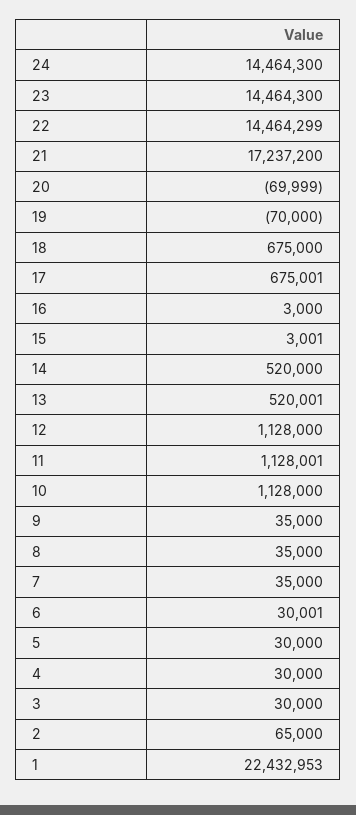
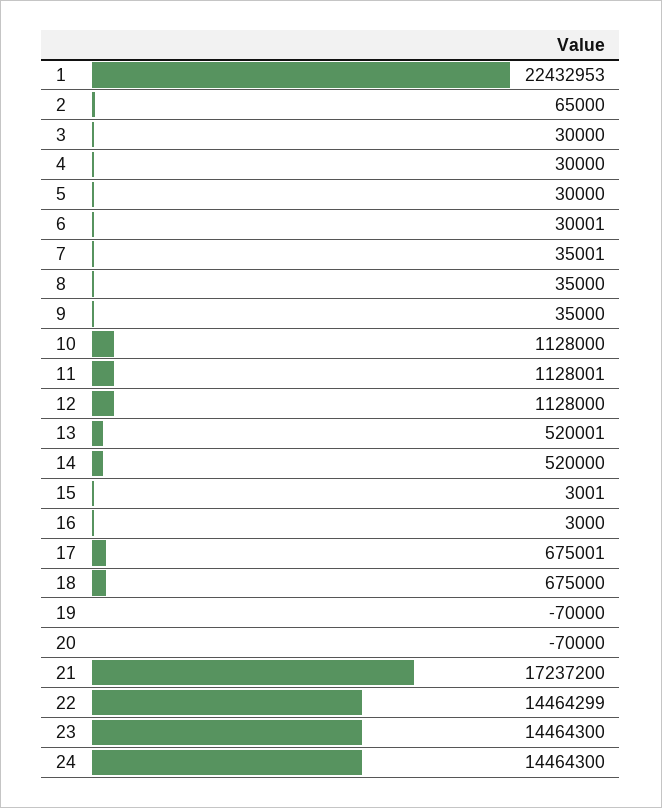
20: -69999 -> -70000
7: 35000 -> 35001

